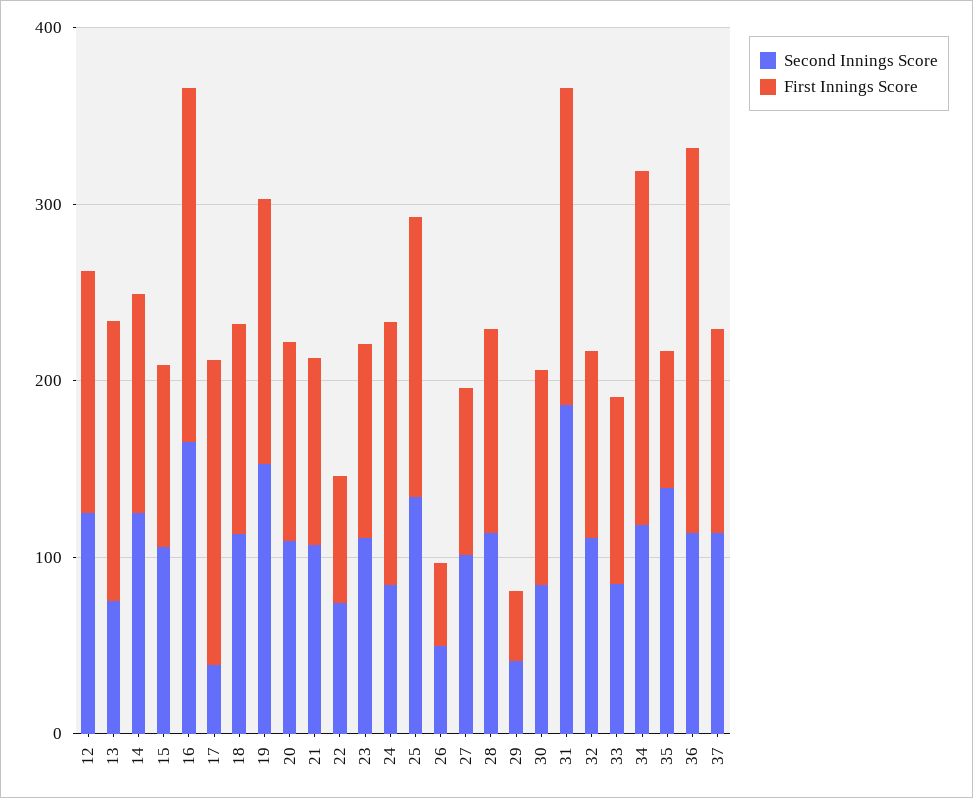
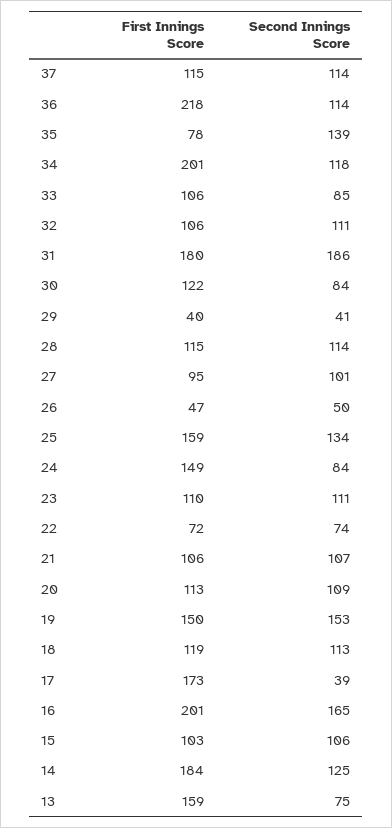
Second Innings Score, 12: 120 -> none
First Innings Score, 12: 140 -> none
First Innings Score, 14: 120 -> 184

